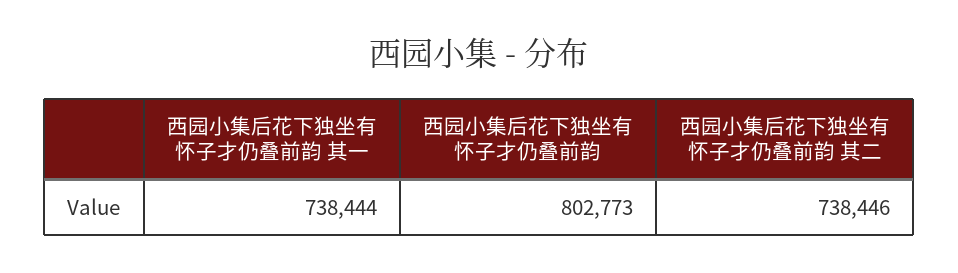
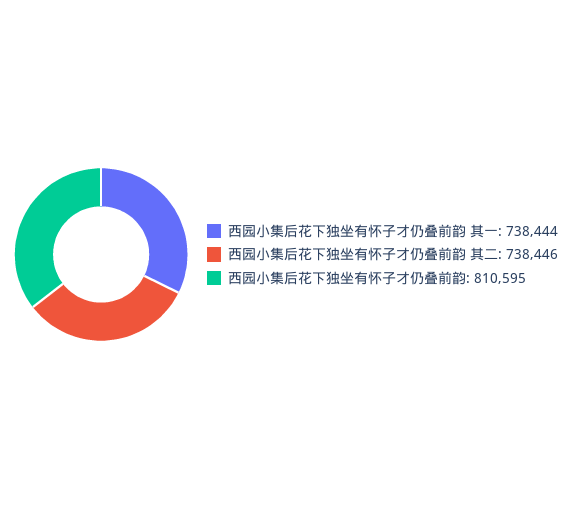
西园小集后花下独坐有怀子才仍叠前韵: 802773 -> 810595

